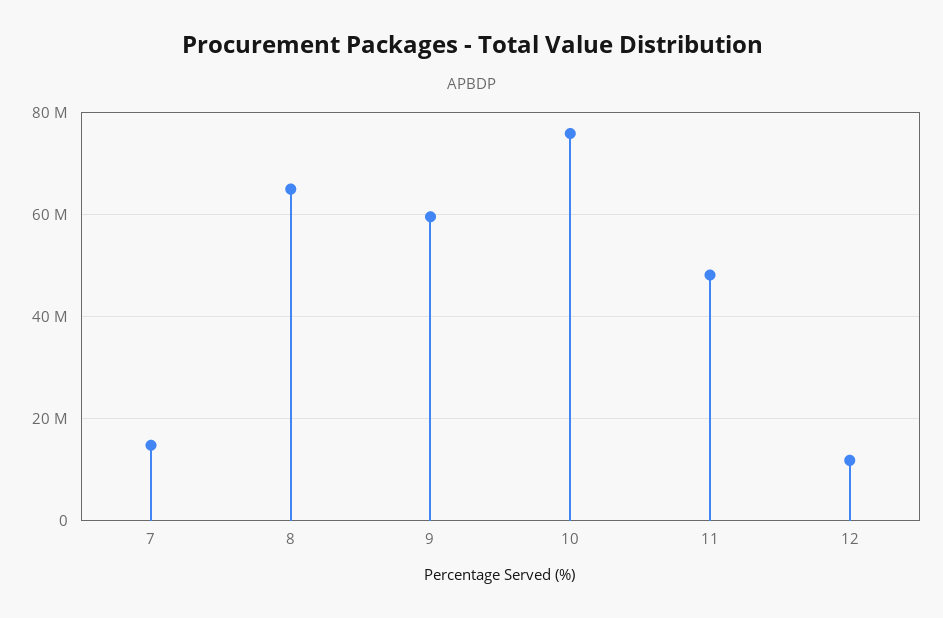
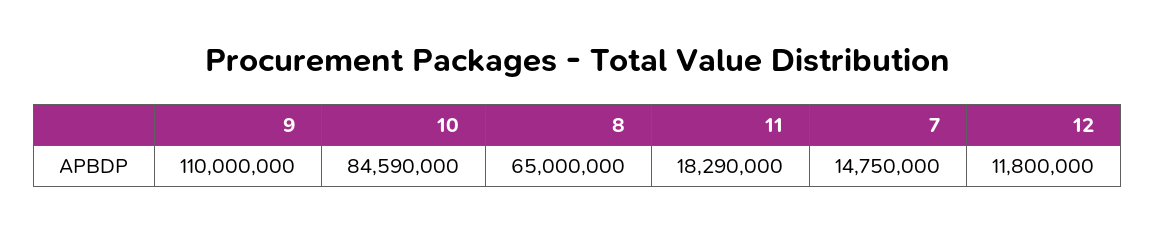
9: 60000000 -> 110000000
10: 76000000 -> 84590000
11: 48000000 -> 18290000

